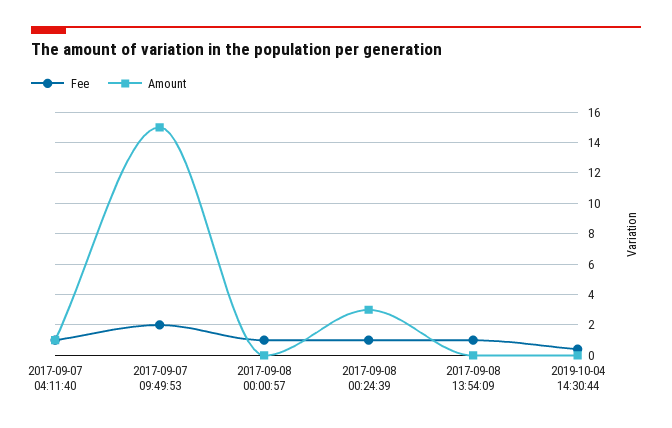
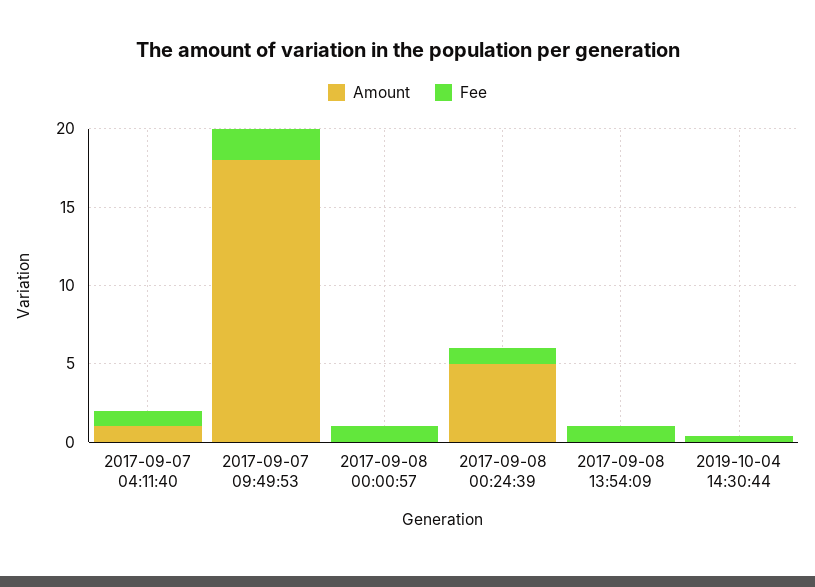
Amount, 2017-09-07 09:49:53: 15 -> 18
Amount, 2017-09-08 00:24:39: 3 -> 5

